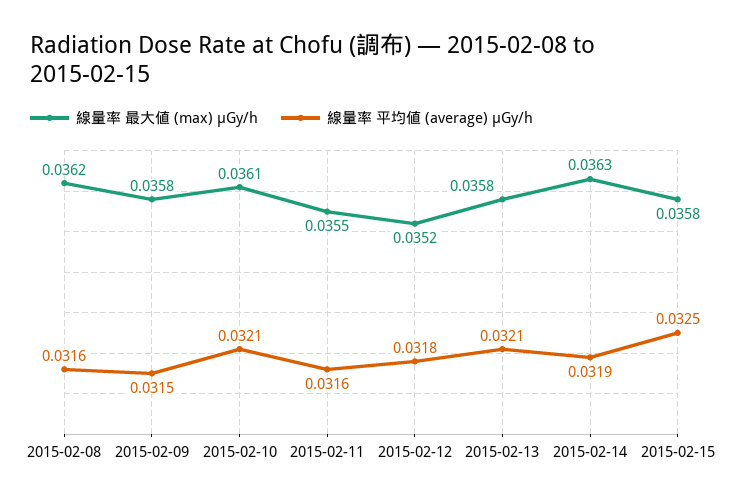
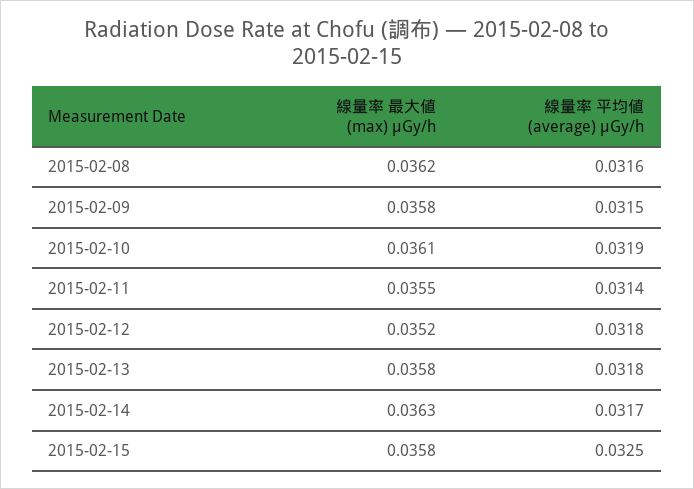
線量率 平均値 (average) μGy/h, 2015-02-10: 0.0321 -> 0.0319
線量率 平均値 (average) μGy/h, 2015-02-11: 0.0316 -> 0.0314
線量率 平均値 (average) μGy/h, 2015-02-13: 0.0321 -> 0.0318
線量率 平均値 (average) μGy/h, 2015-02-14: 0.0319 -> 0.0317

